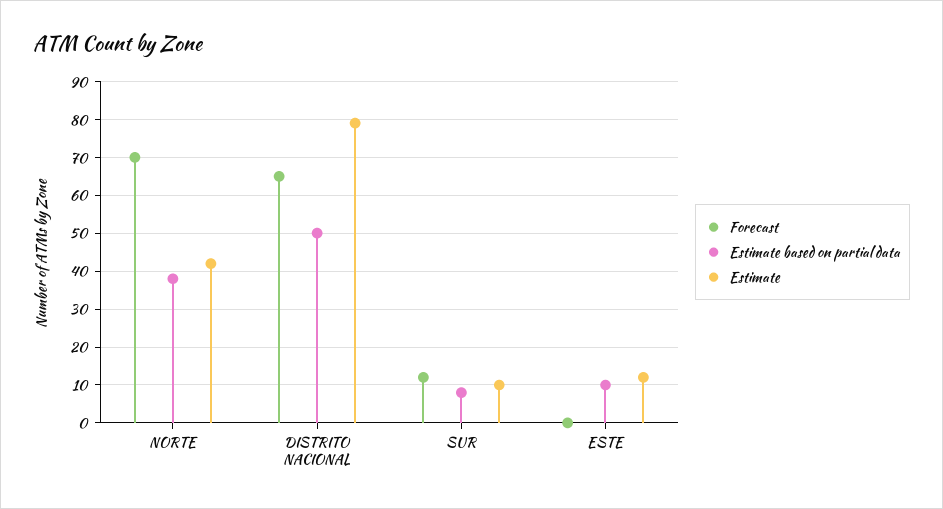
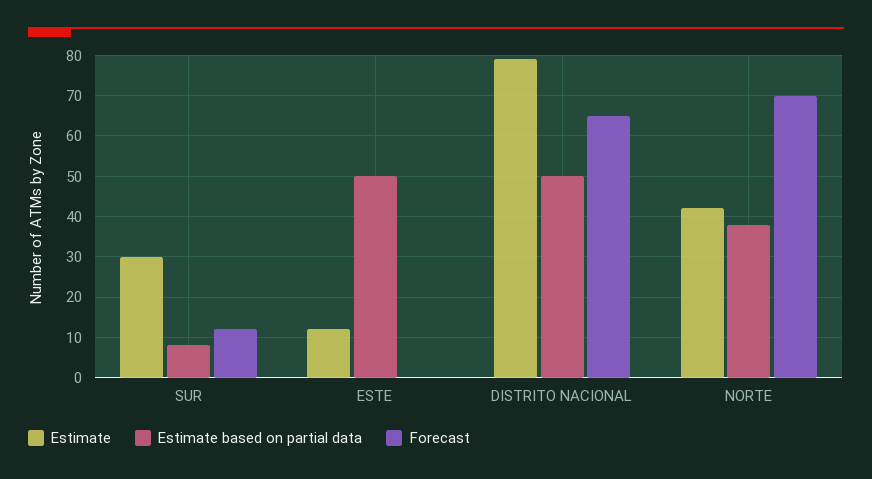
Estimate, SUR: 10 -> 30
Estimate based on partial data, ESTE: 10 -> 50

